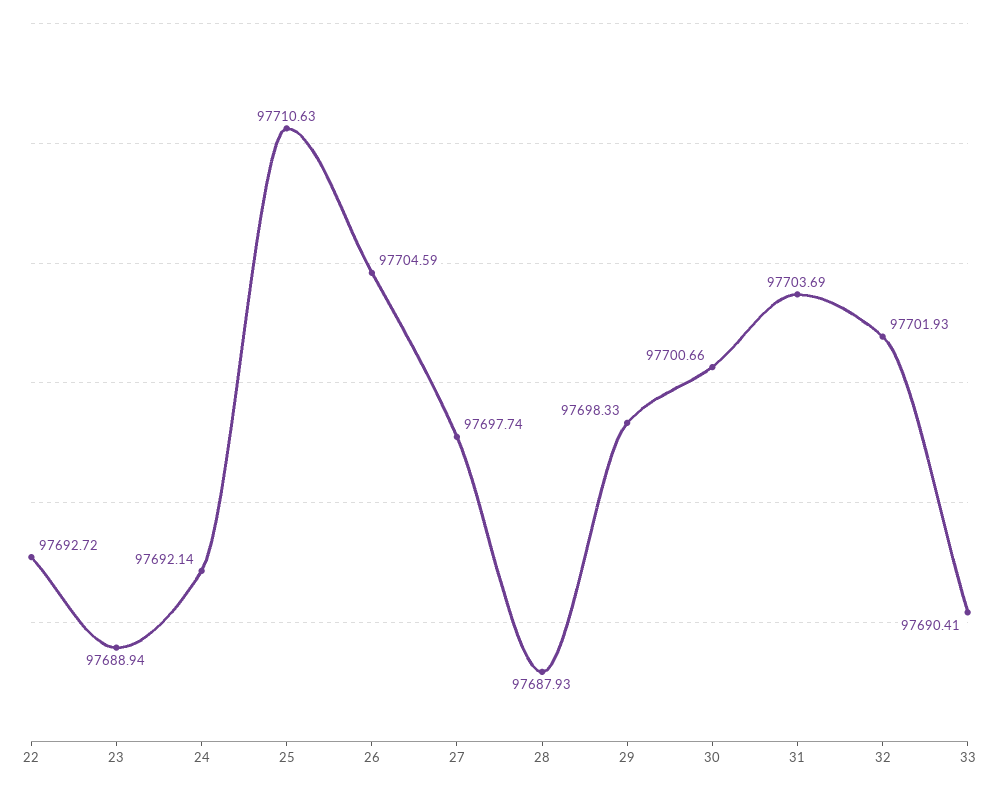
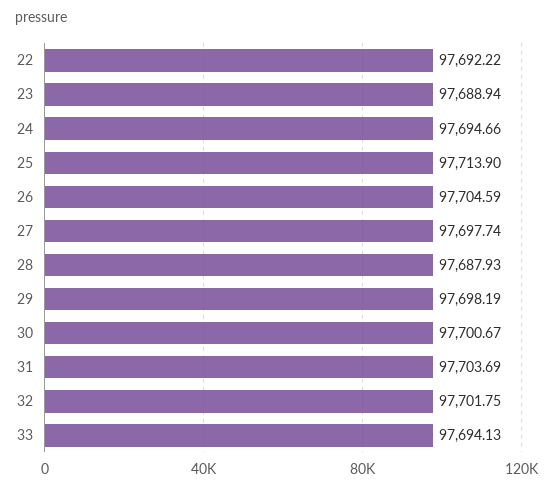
22: 97692.72 -> 97692.22
24: 97692.14 -> 97694.66
25: 97710.63 -> 97713.9
29: 97698.33 -> 97698.19
30: 97700.66 -> 97700.67
32: 97701.93 -> 97701.75
33: 97690.41 -> 97694.13

